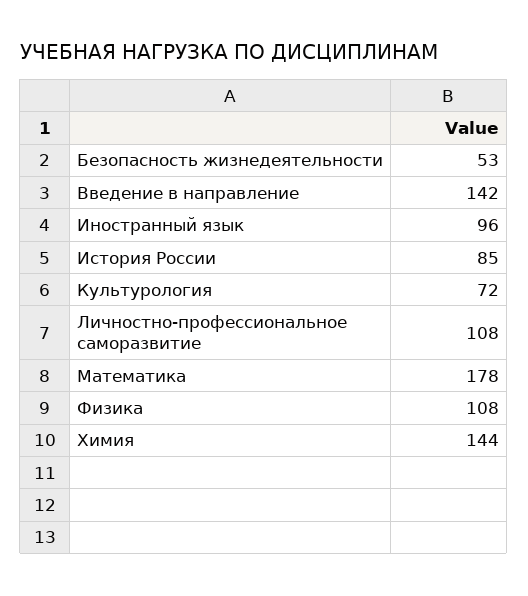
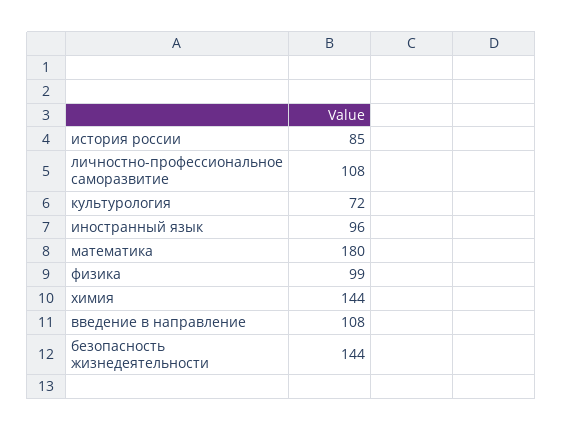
Безопасность жизнедеятельности: 53 -> 144
Введение в направление: 142 -> 108
Математика: 178 -> 180
Физика: 108 -> 99

